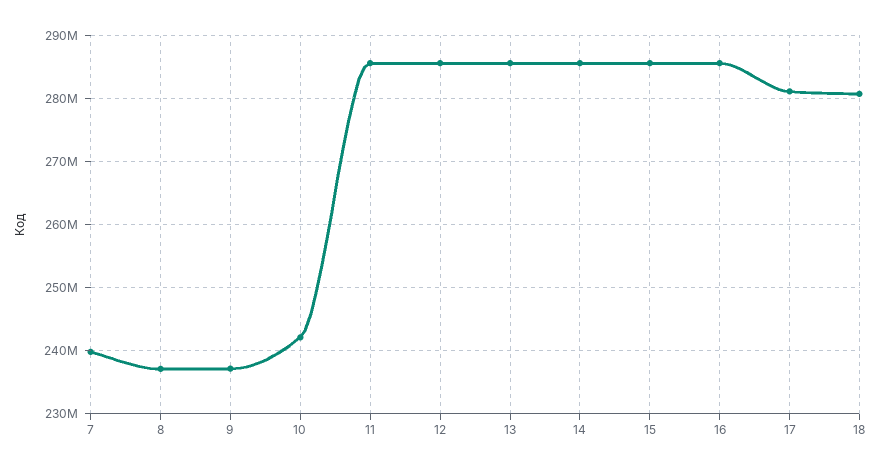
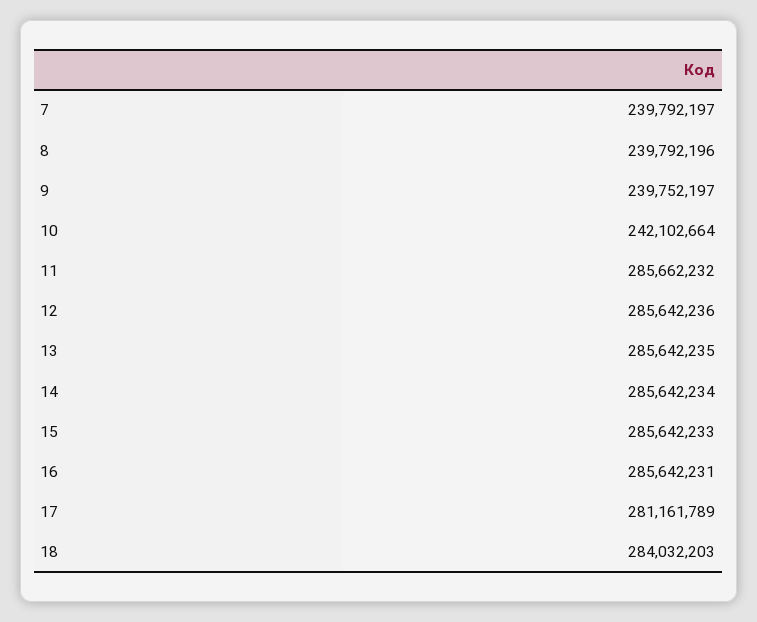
8: 237000000 -> 239792196
9: 237000000 -> 239752197
18: 281000000 -> 284032203

